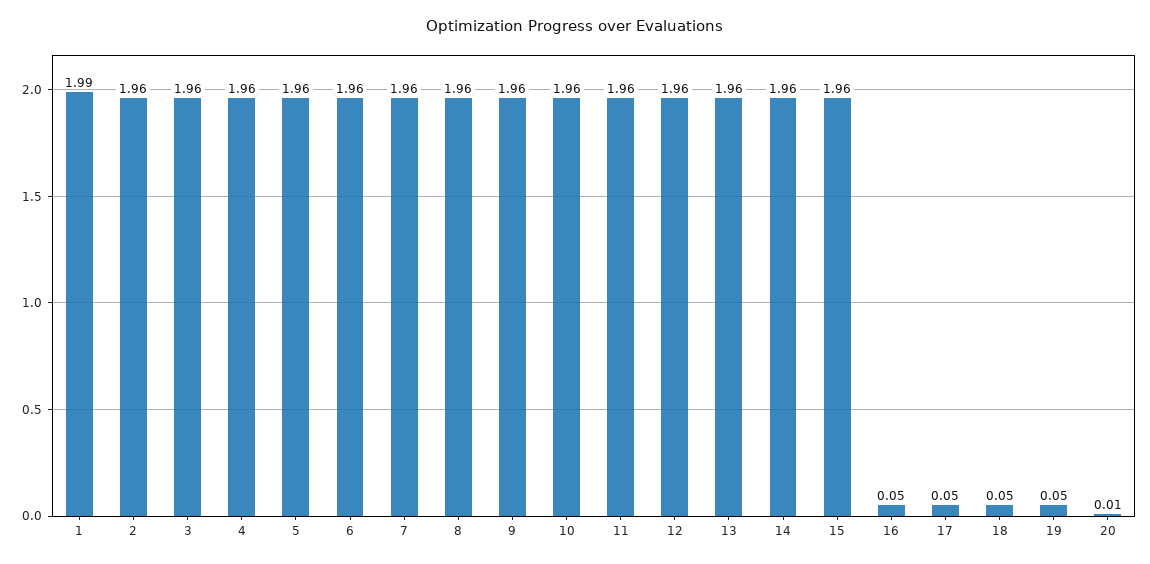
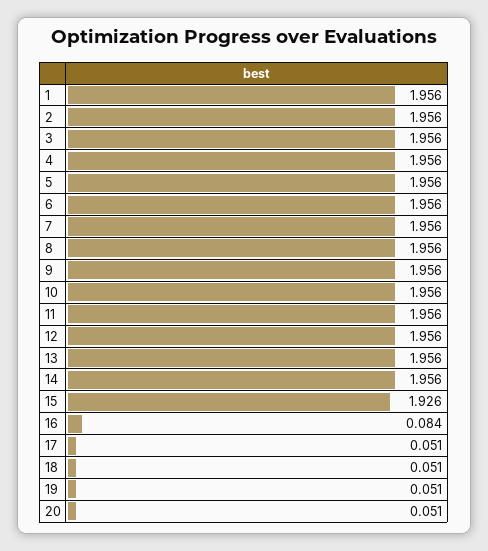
1: 1.99 -> 1.956
15: 1.96 -> 1.926
16: 0.05 -> 0.084
20: 0.01 -> 0.051

